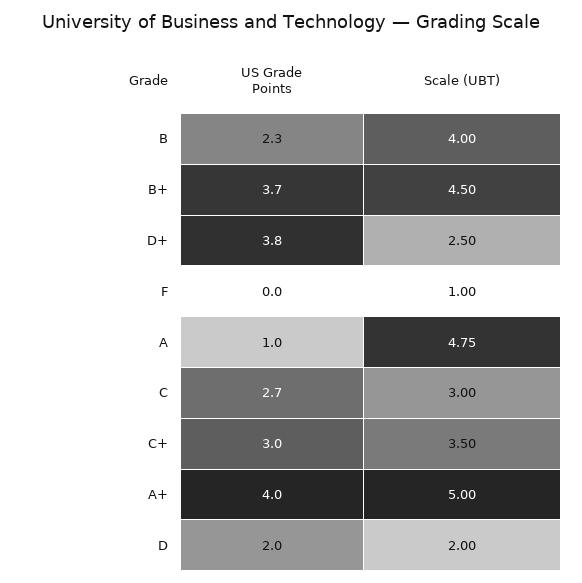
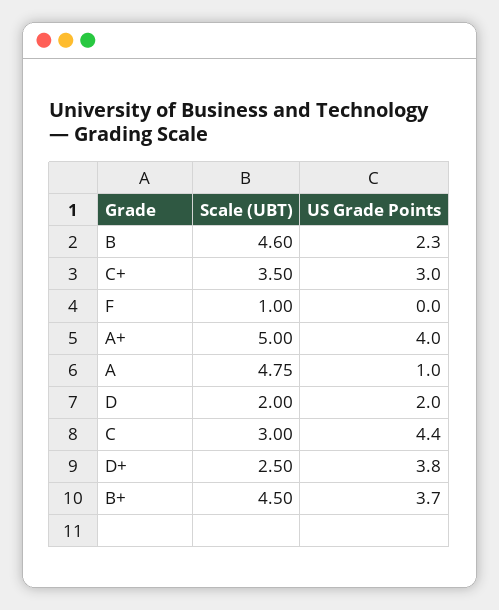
Scale (UBT), B: 4 -> 4.6
US Grade Points, C: 2.7 -> 4.4

